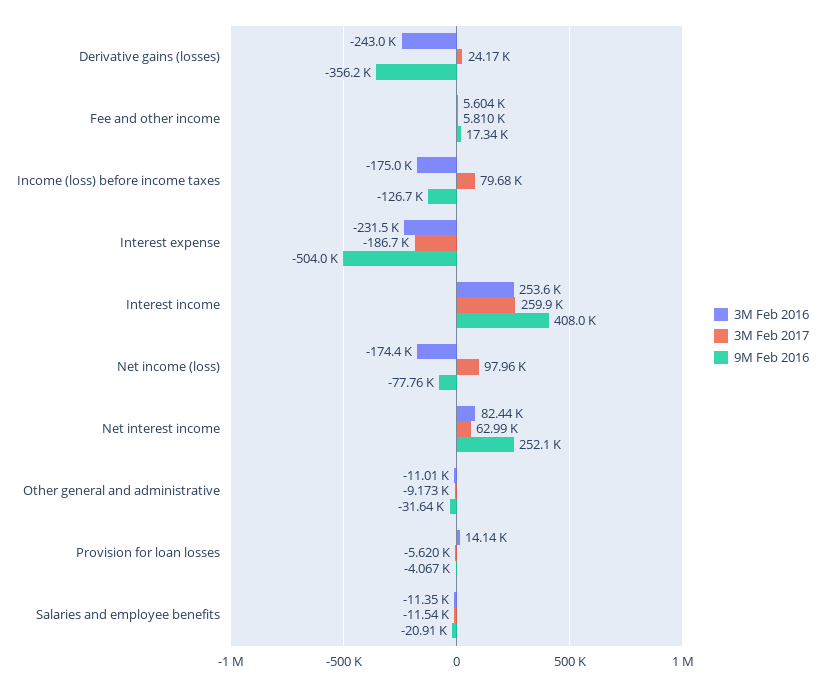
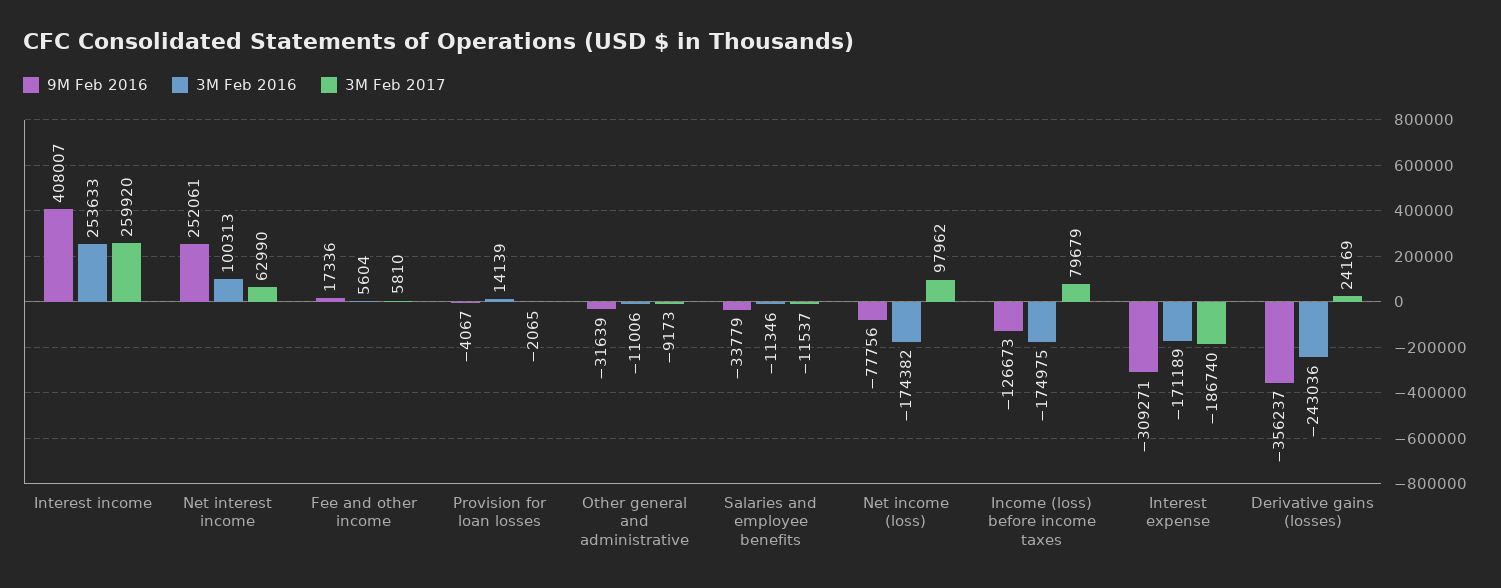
3M Feb 2016, Interest expense: -231500 -> -171189
9M Feb 2016, Interest expense: -504000 -> -309271
3M Feb 2016, Net interest income: 82440 -> 100313
3M Feb 2017, Provision for loan losses: -5620 -> -2065
9M Feb 2016, Salaries and employee benefits: -20910 -> -33779

